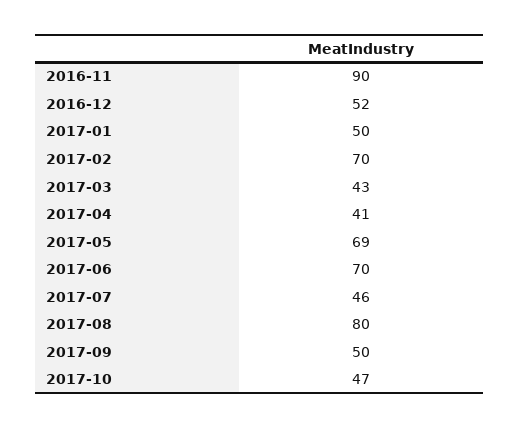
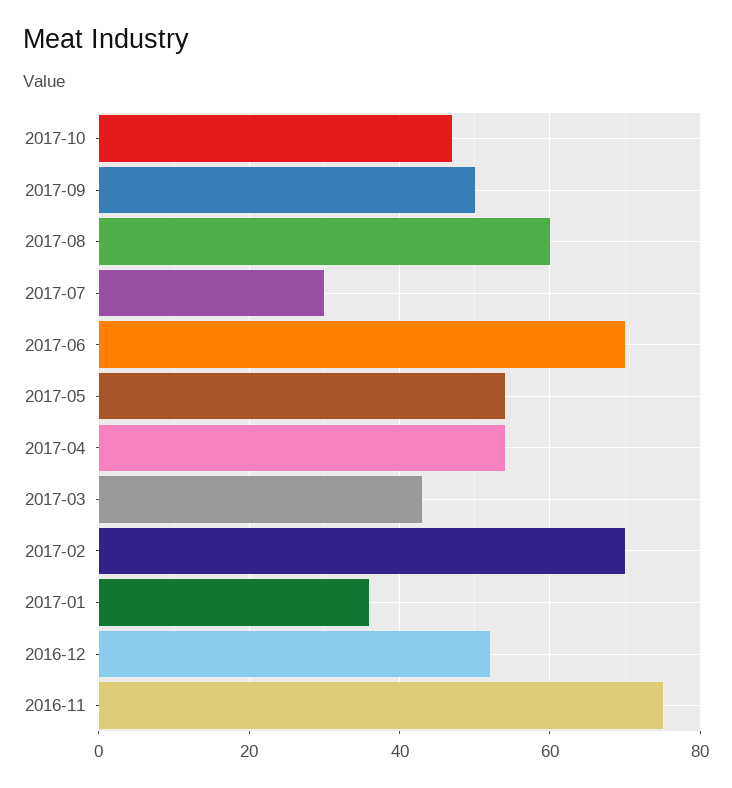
2016-11: 90 -> 75
2017-01: 50 -> 35
2017-04: 41 -> 55
2017-05: 69 -> 55
2017-07: 46 -> 30
2017-08: 80 -> 60

